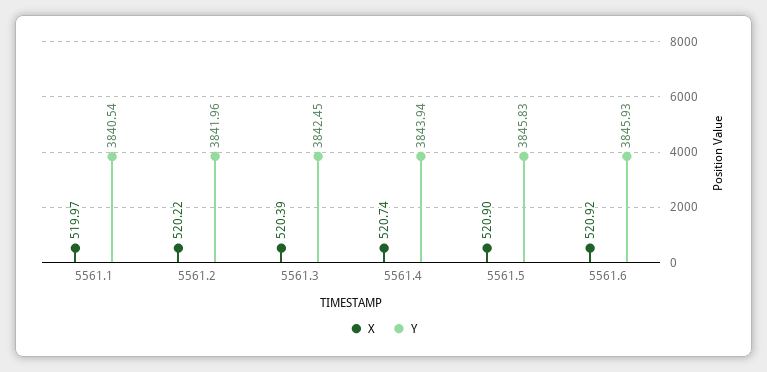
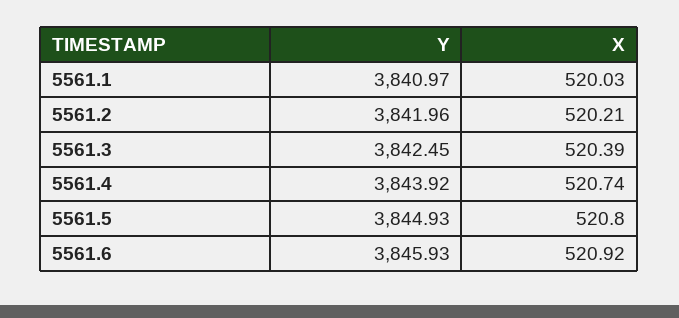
X, 5561.1: 519.97 -> 520.03
Y, 5561.1: 3840.54 -> 3840.97
X, 5561.2: 520.22 -> 520.21
Y, 5561.4: 3843.94 -> 3843.92
X, 5561.5: 520.9 -> 520.8
Y, 5561.5: 3845.83 -> 3844.93

